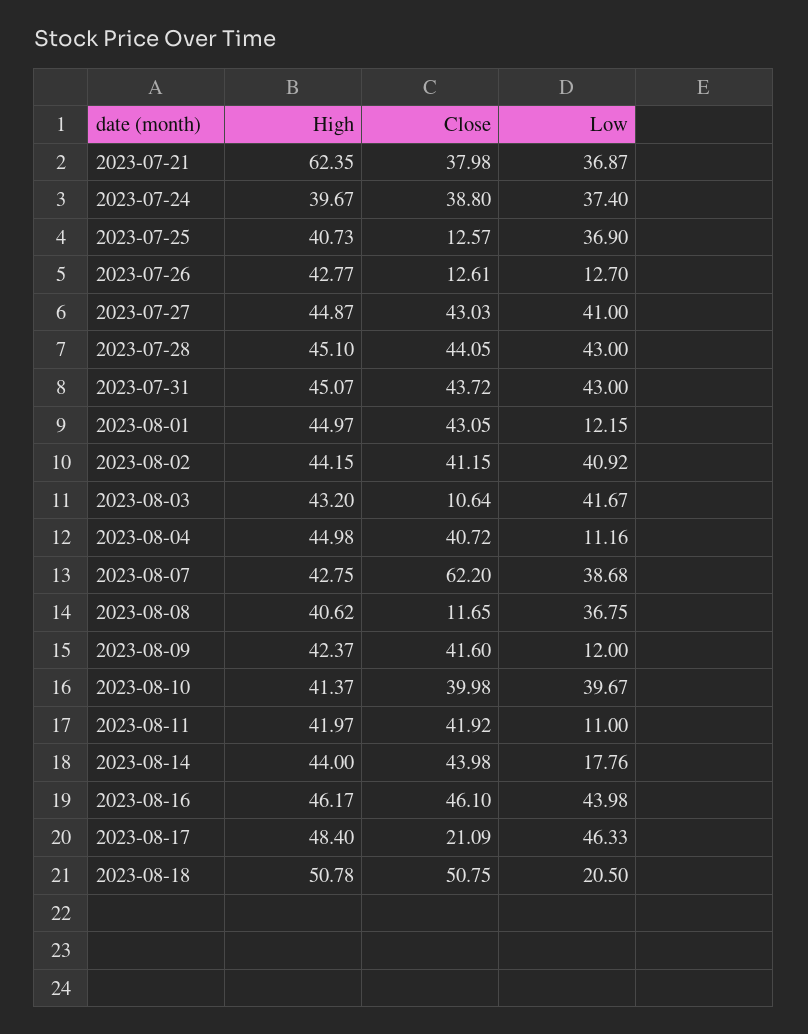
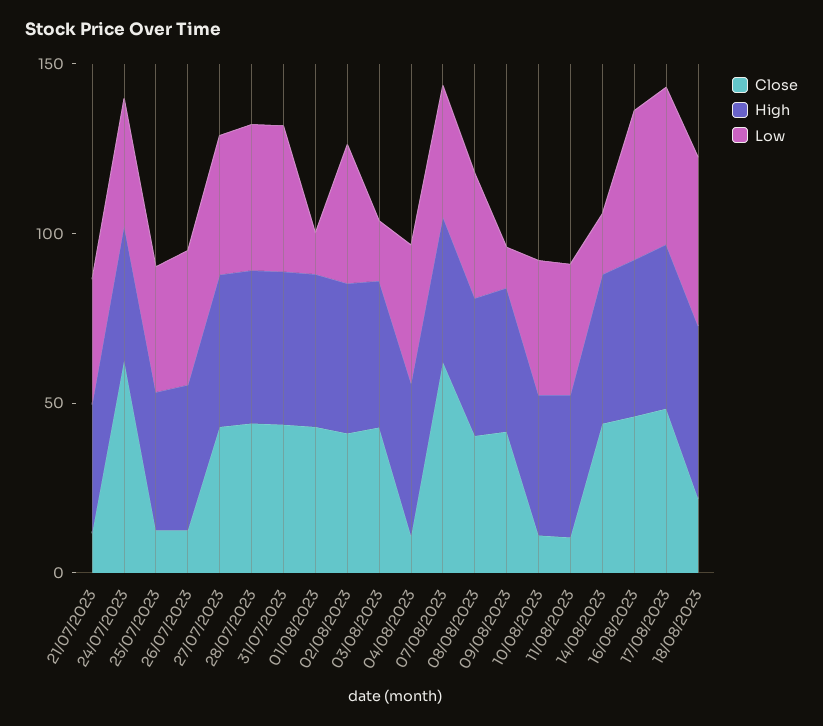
High, 2023-07-21: 62.35 -> 40
Close, 2023-07-21: 37.98 -> 10
Close, 2023-07-24: 38.8 -> 60
Low, 2023-07-26: 12.7 -> 40
Close, 2023-08-03: 10.64 -> 40
Low, 2023-08-03: 41.67 -> 20
Close, 2023-08-04: 40.72 -> 10
Low, 2023-08-04: 11.16 -> 40
Close, 2023-08-08: 11.65 -> 40
Close, 2023-08-10: 39.98 -> 10
Close, 2023-08-11: 41.92 -> 10
Low, 2023-08-11: 11 -> 40
Close, 2023-08-17: 21.09 -> 50
Close, 2023-08-18: 50.75 -> 20
Low, 2023-08-18: 20.5 -> 50

